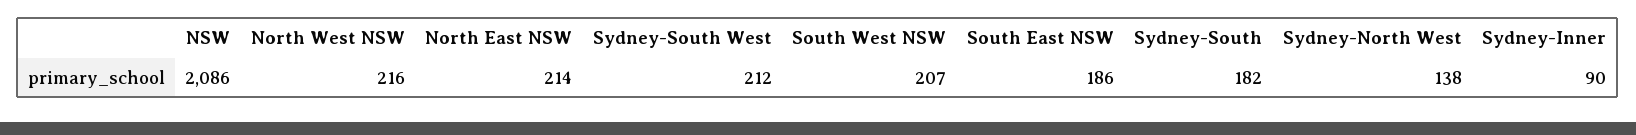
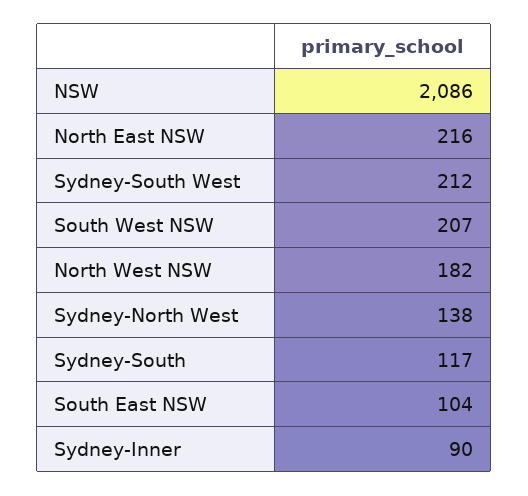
North West NSW: 216 -> 182
North East NSW: 214 -> 216
South East NSW: 186 -> 104
Sydney-South: 182 -> 117

